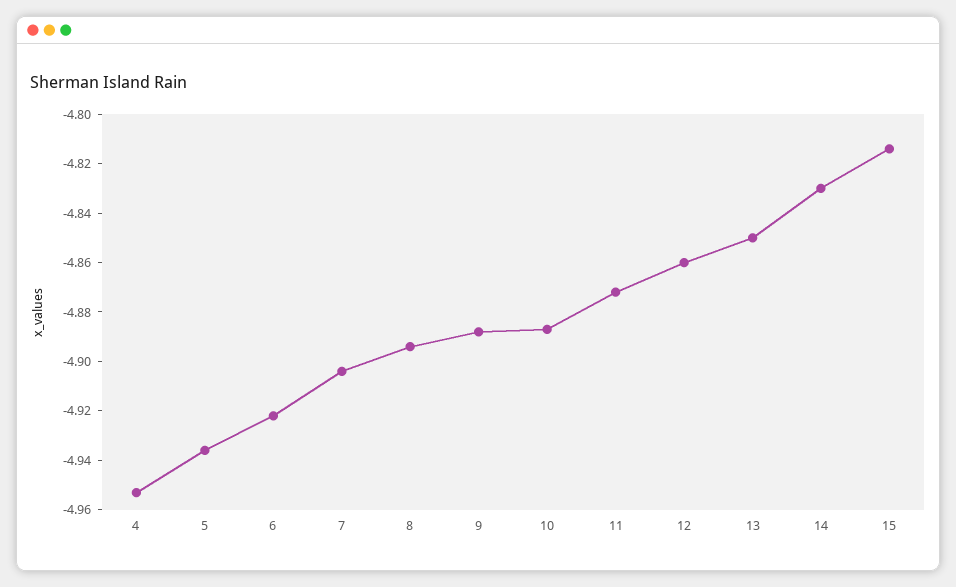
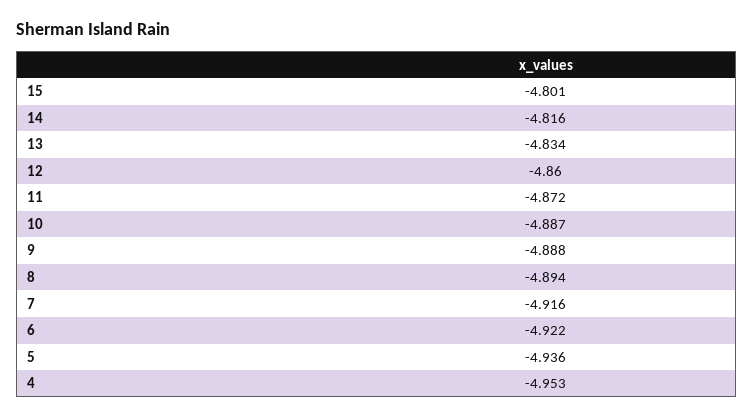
7: -4.905 -> -4.916
13: -4.85 -> -4.834
14: -4.83 -> -4.816
15: -4.815 -> -4.801

